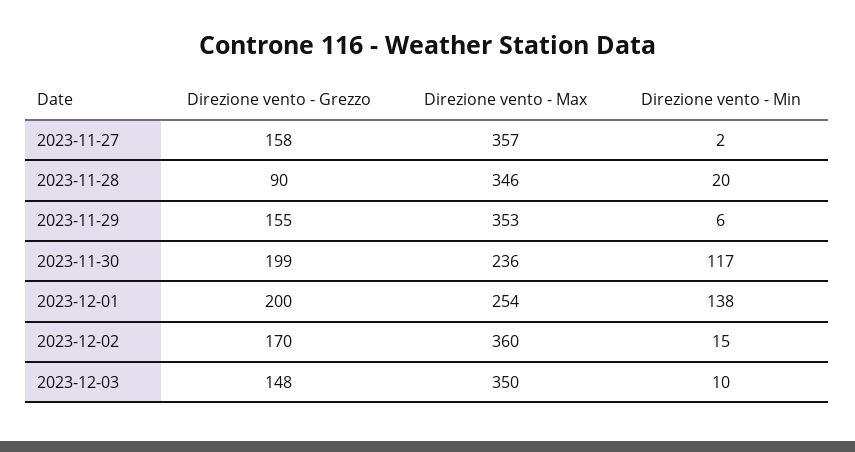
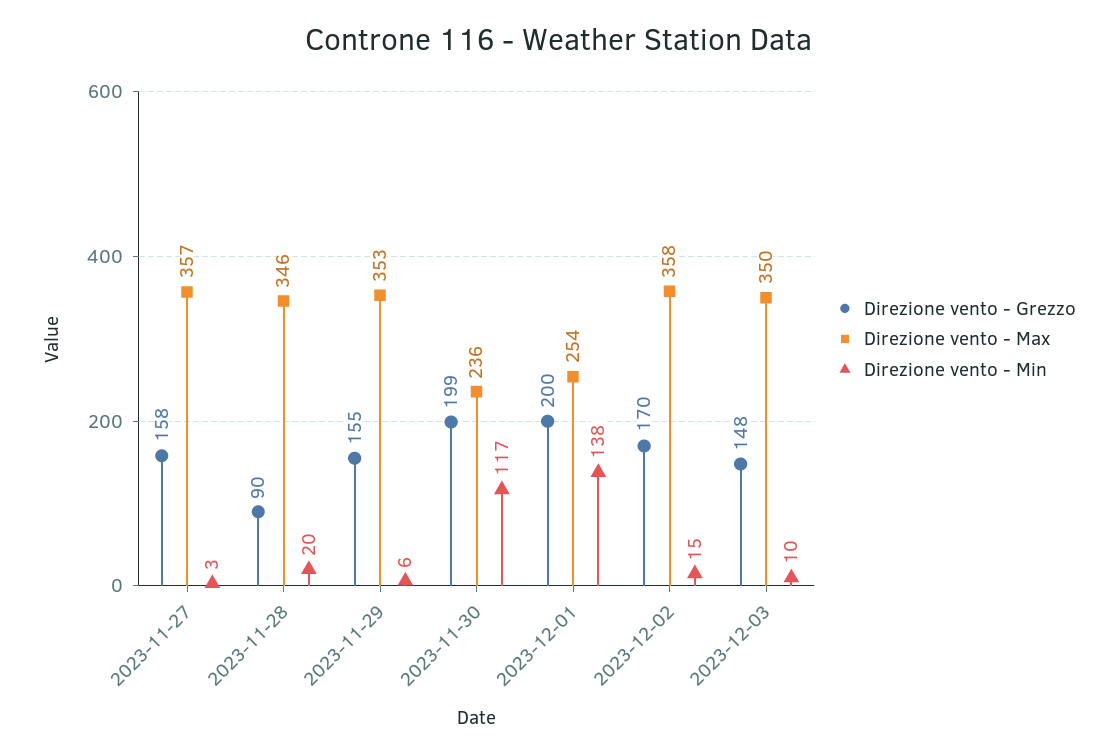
Direzione vento - Min, 2023-11-27: 2 -> 3
Direzione vento - Max, 2023-12-02: 360 -> 358

